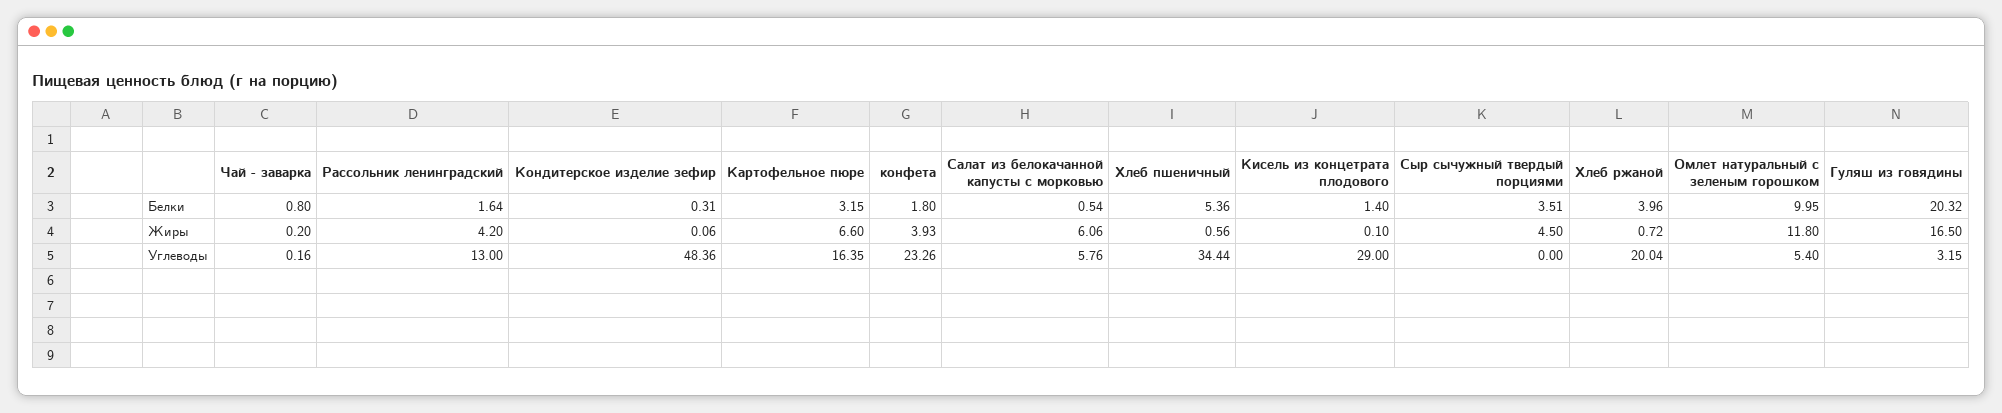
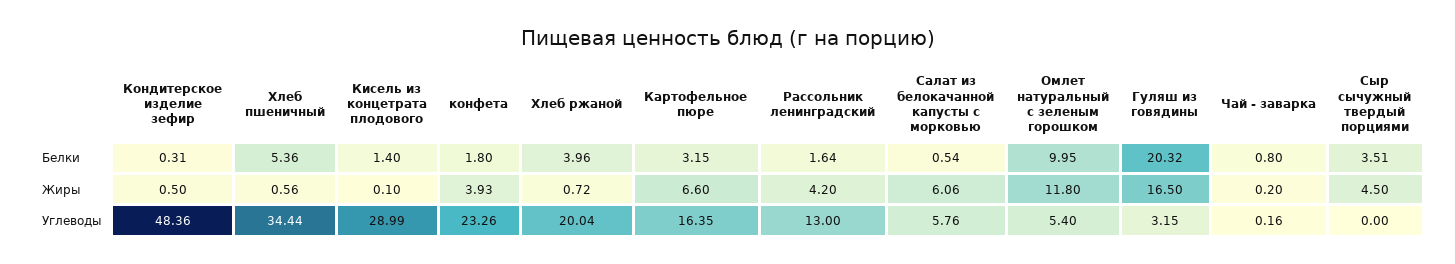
Кондитерское изделие зефир, Жиры: 0.06 -> 0.5
Кисель из концетрата плодового, Углеводы: 29 -> 28.99

